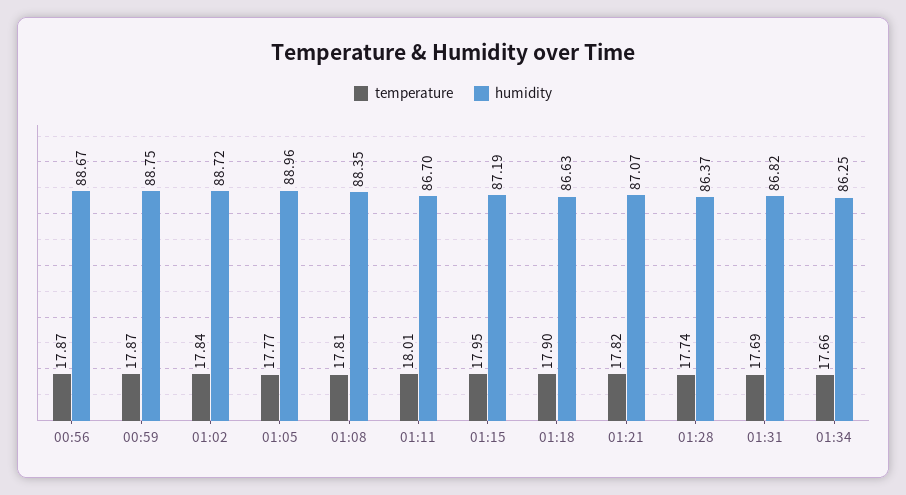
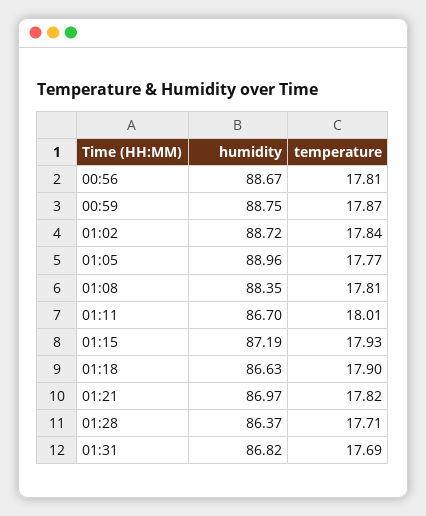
temperature, 00:56: 17.87 -> 17.81
temperature, 01:15: 17.95 -> 17.93
humidity, 01:21: 87.07 -> 86.97
temperature, 01:28: 17.74 -> 17.71
temperature, 01:34: 17.66 -> none
humidity, 01:34: 86.25 -> none

